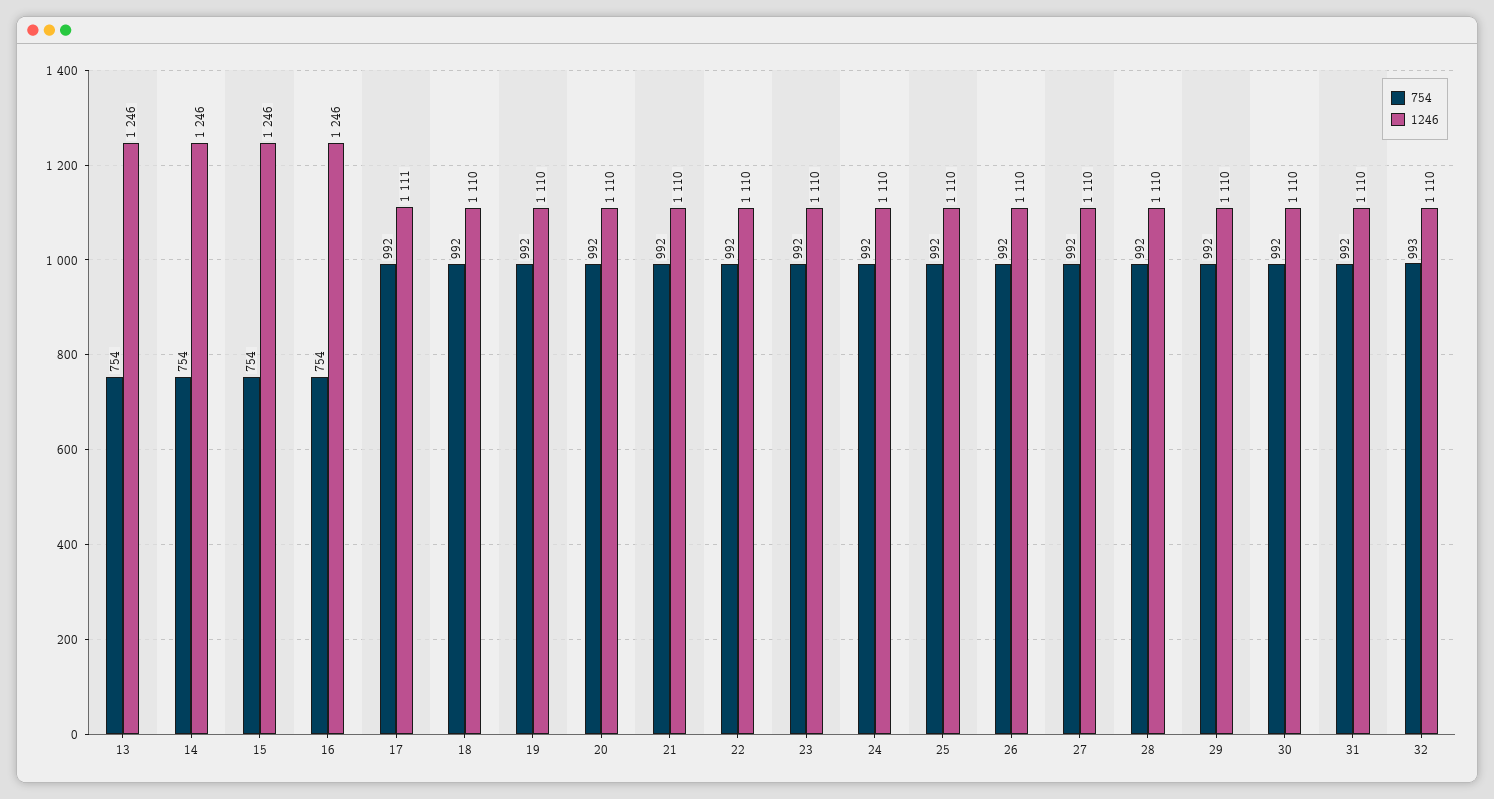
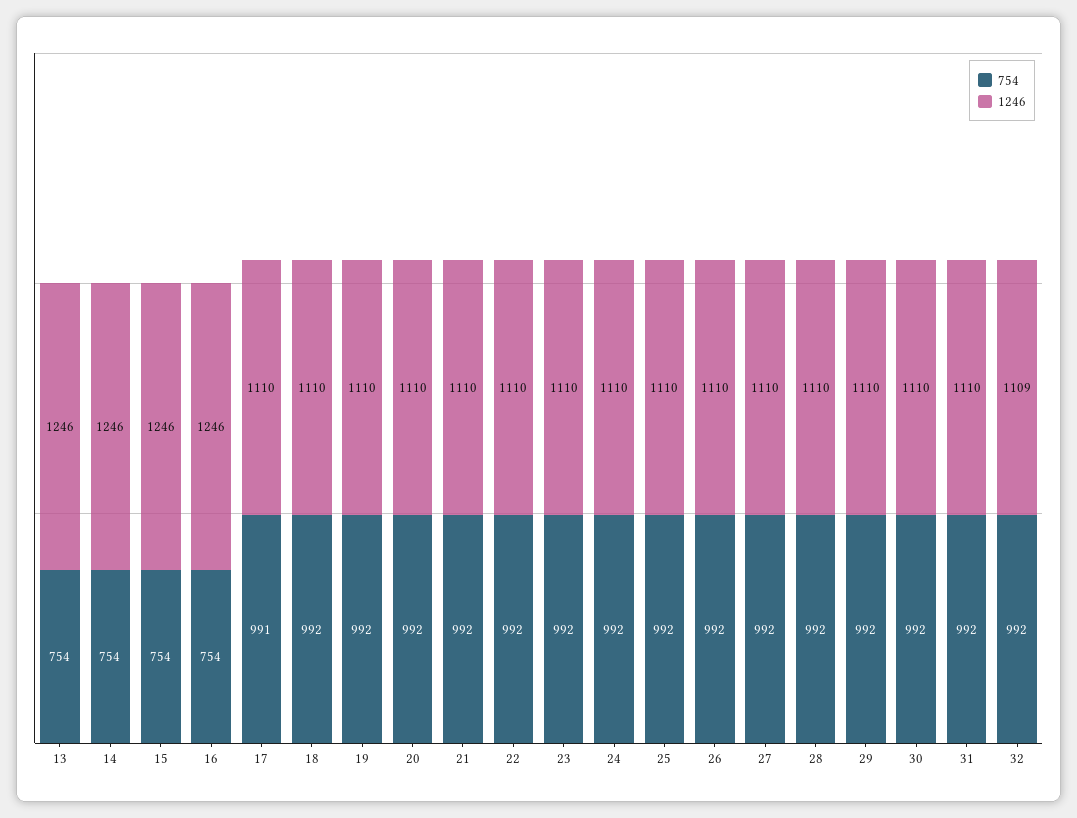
754, 17: 992 -> 991
1246, 17: 1111 -> 1110
754, 32: 993 -> 992
1246, 32: 1110 -> 1109

